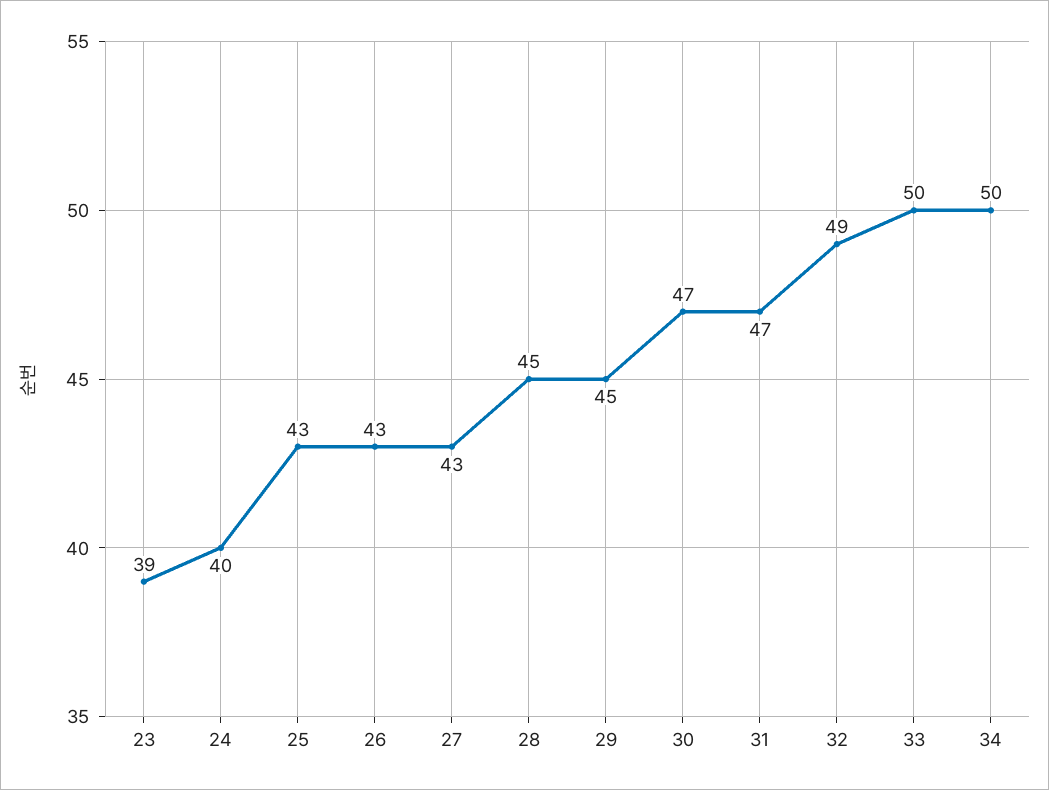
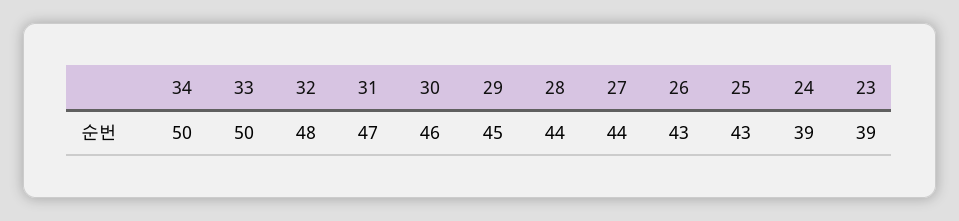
24: 40 -> 39
27: 43 -> 44
28: 45 -> 44
30: 47 -> 46
32: 49 -> 48

